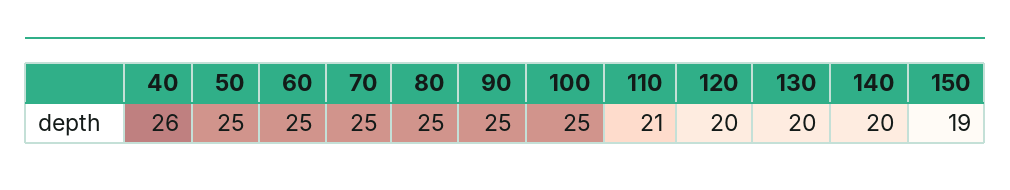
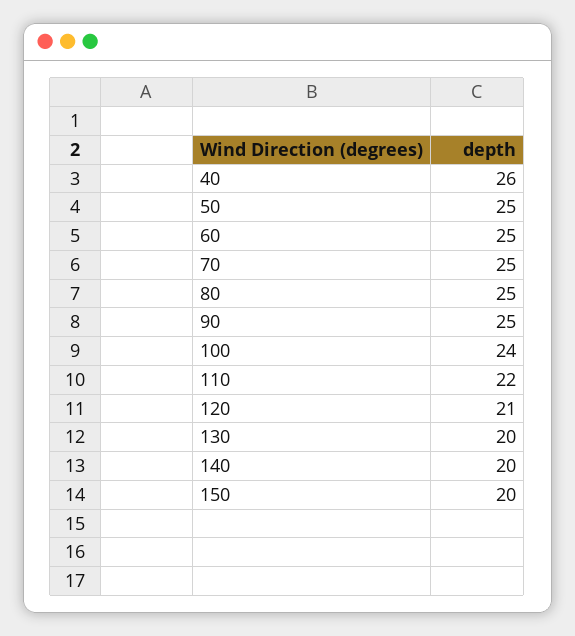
100: 25 -> 24
110: 21 -> 22
120: 20 -> 21
150: 19 -> 20

